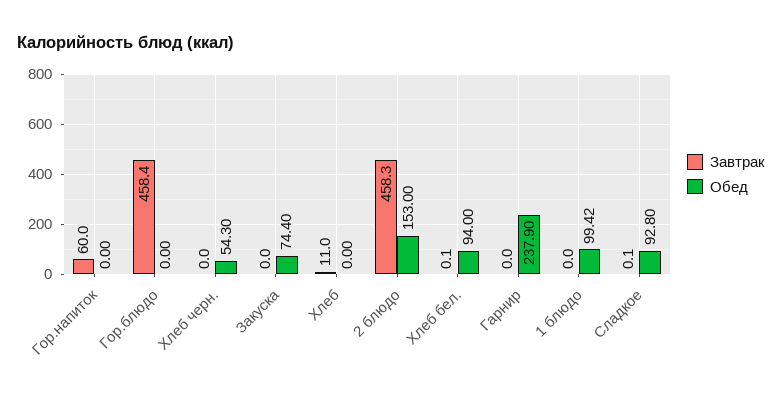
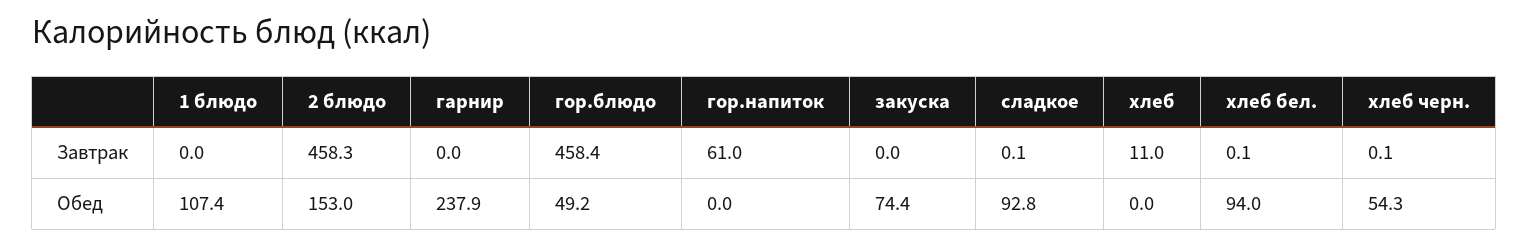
Завтрак, Гор.напиток: 60 -> 61
Обед, Гор.блюдо: 0 -> 49.2
Завтрак, Хлеб черн.: 0 -> 0.1
Обед, 1 блюдо: 99.42 -> 107.4

